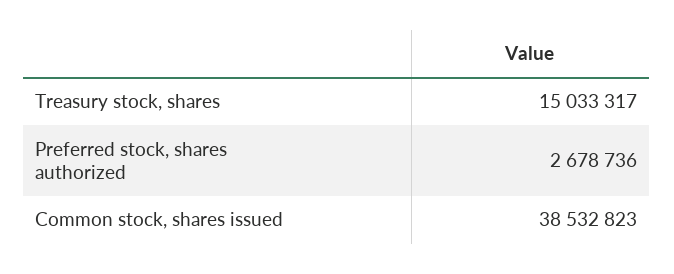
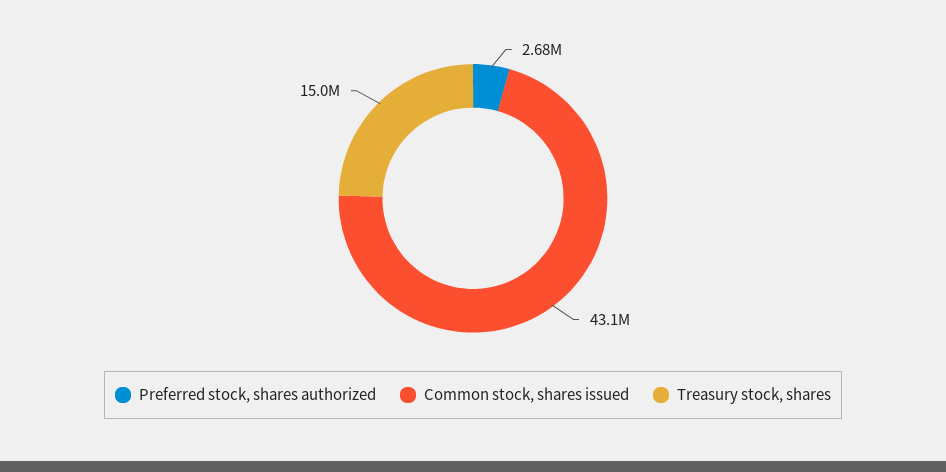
Common stock, shares issued: 38532823 -> 43100000

